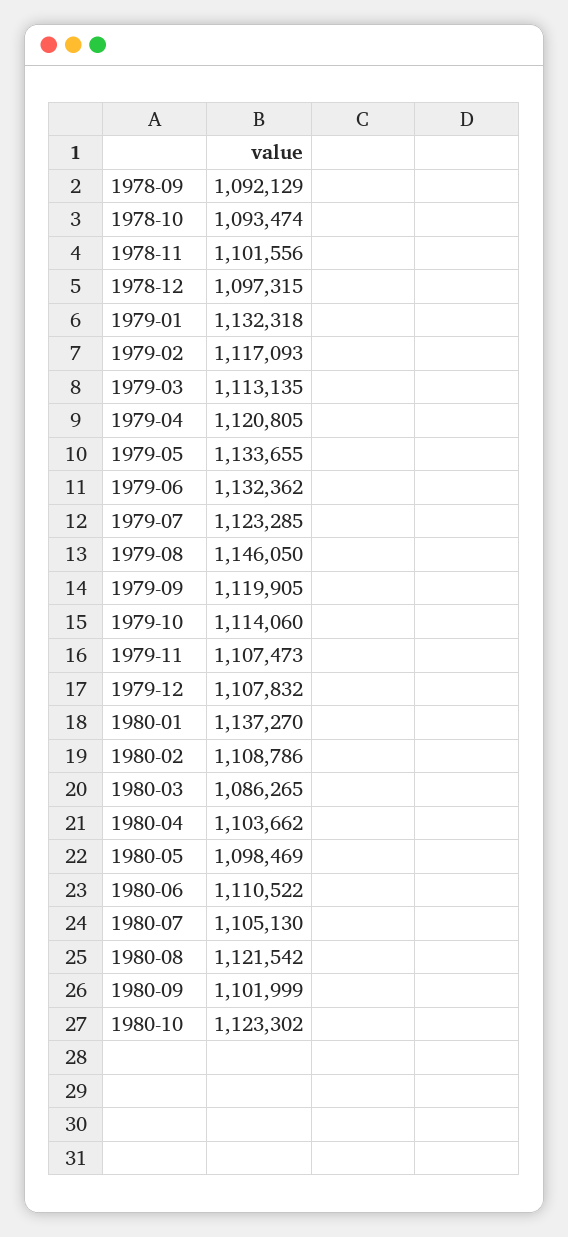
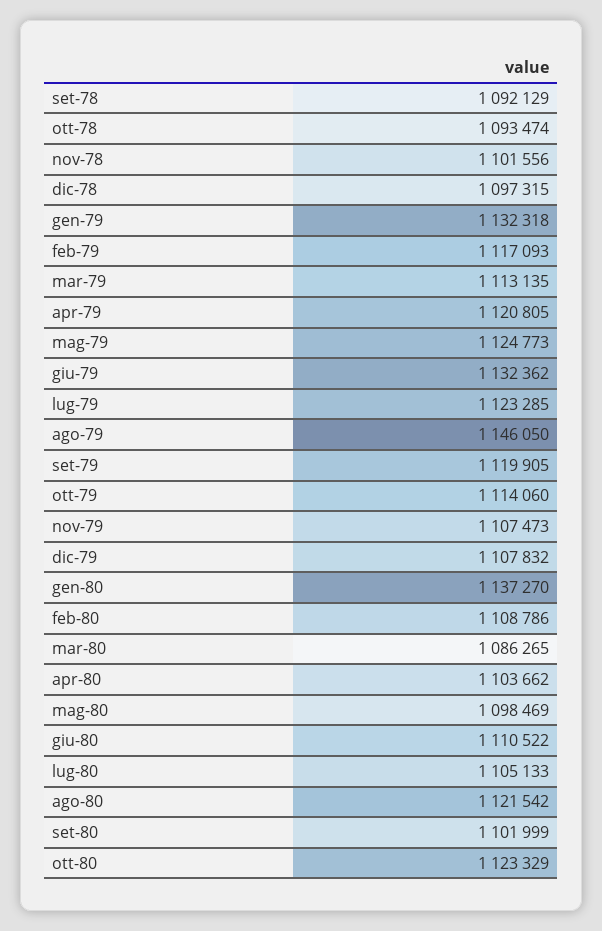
1979-05: 1133655 -> 1124773
1980-07: 1105130 -> 1105133
1980-10: 1123302 -> 1123329

